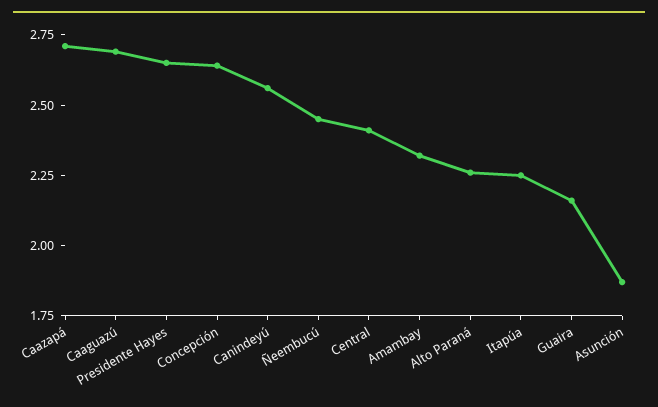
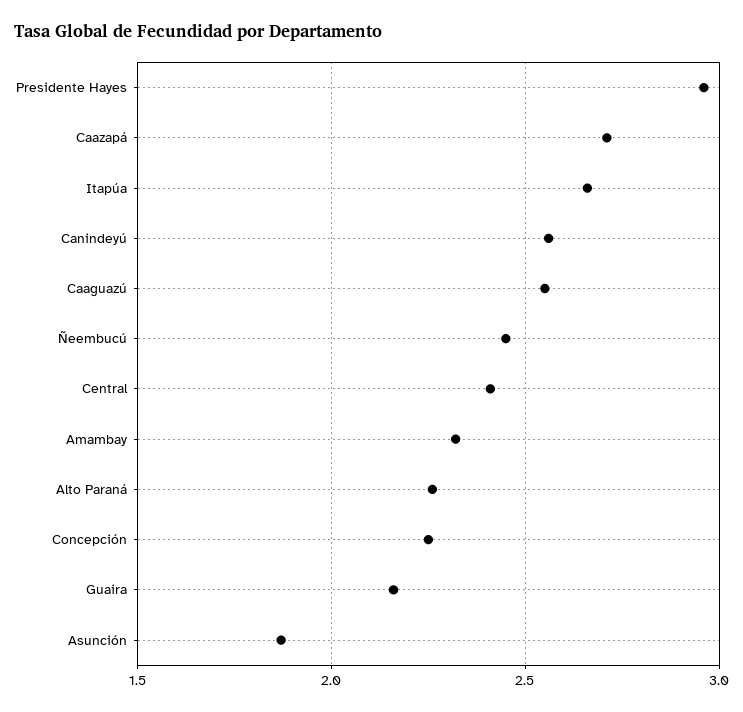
Caaguazú: 2.7 -> 2.55
Presidente Hayes: 2.65 -> 2.95
Concepción: 2.65 -> 2.25
Itapúa: 2.25 -> 2.65

